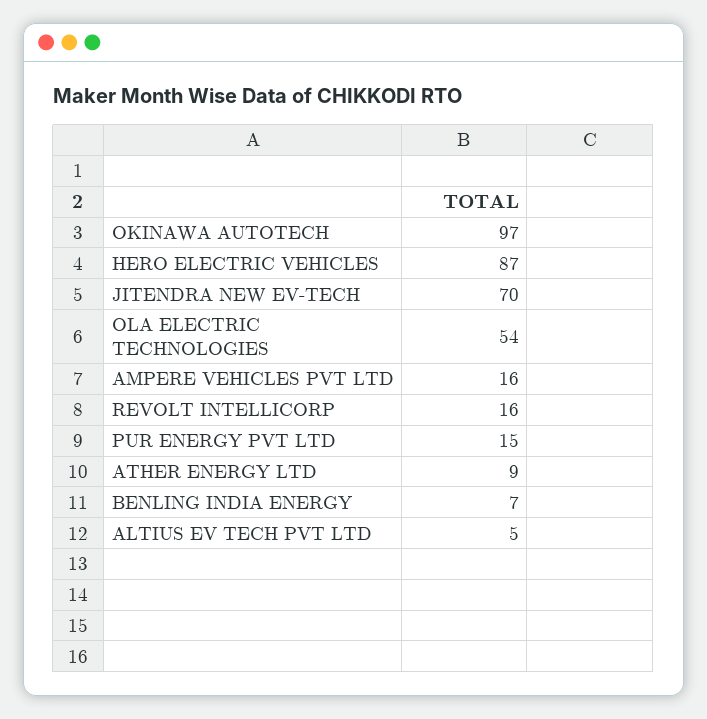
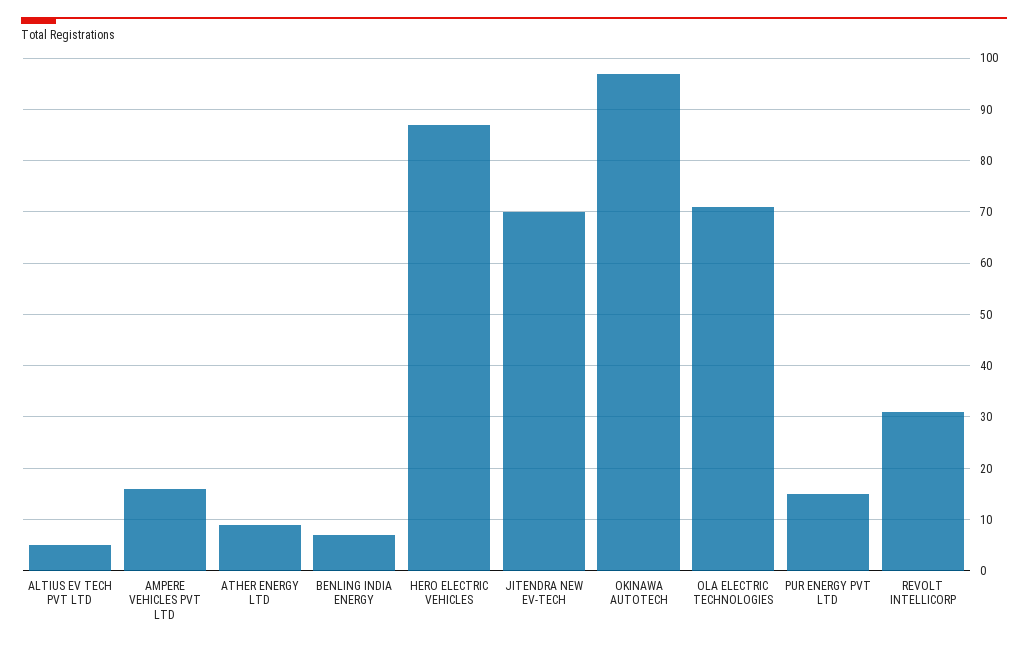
OLA ELECTRIC TECHNOLOGIES: 54 -> 70
REVOLT INTELLICORP: 16 -> 30

